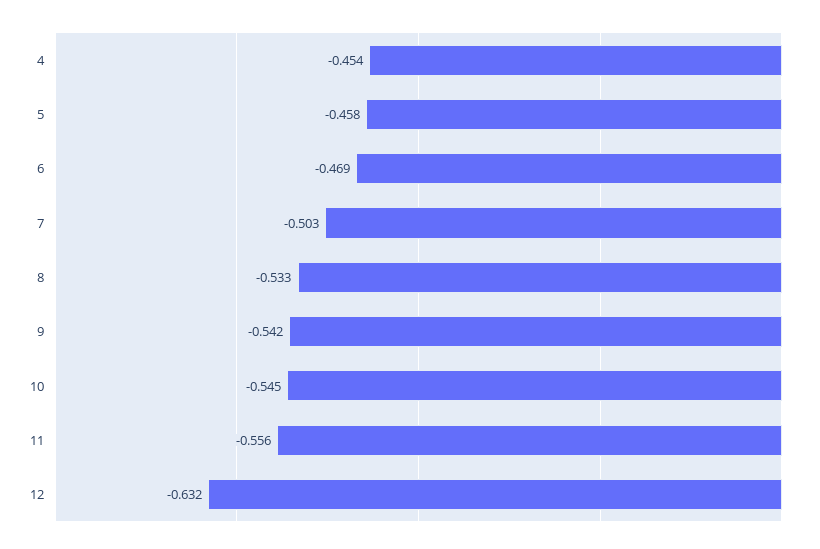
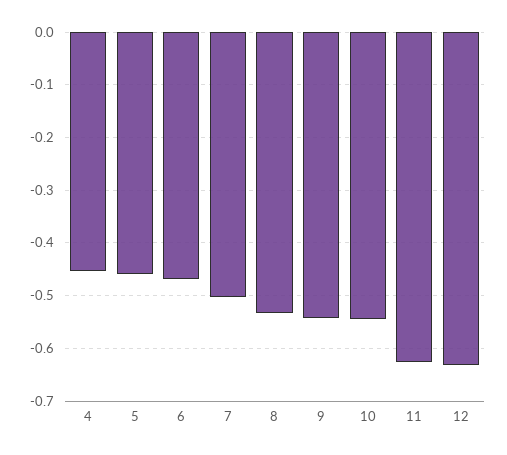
11: -0.556 -> -0.62

